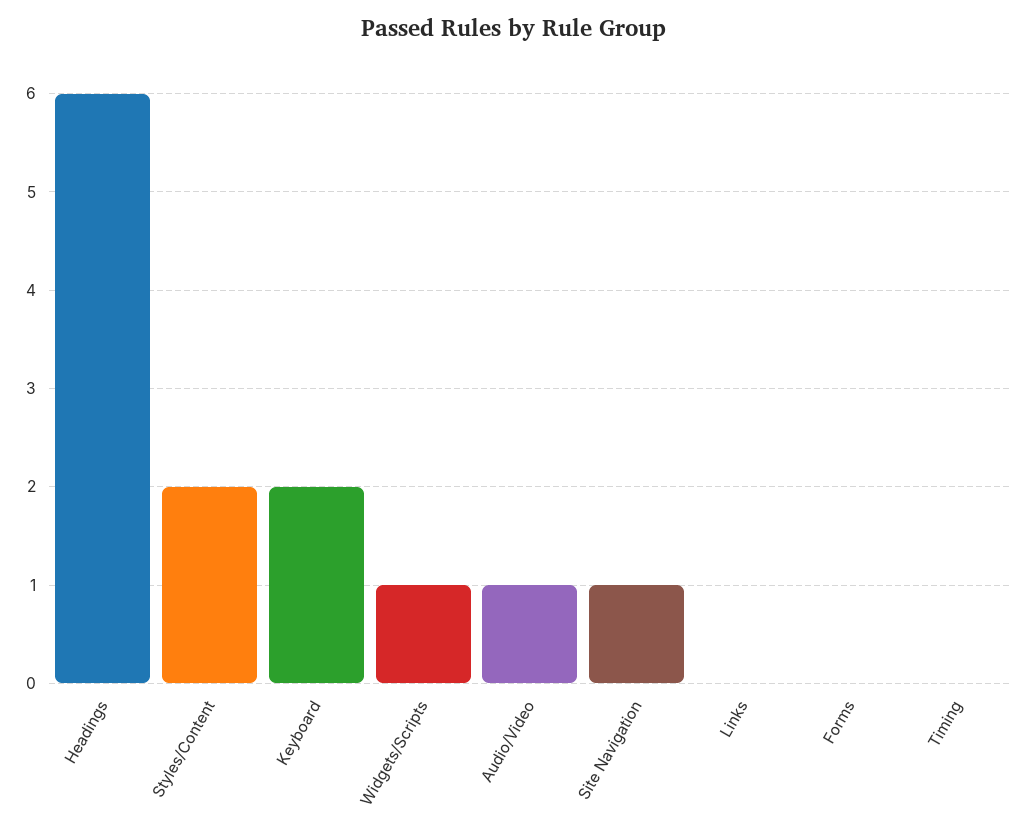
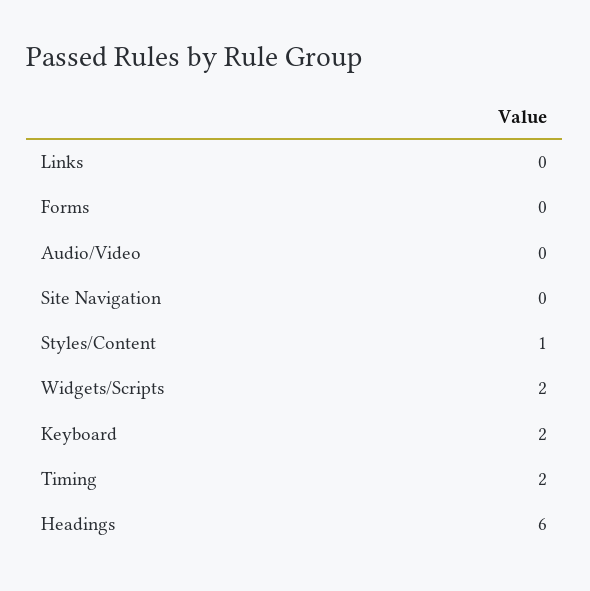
Styles/Content: 2 -> 1
Widgets/Scripts: 1 -> 2
Audio/Video: 1 -> 0
Site Navigation: 1 -> 0
Timing: 0 -> 2

